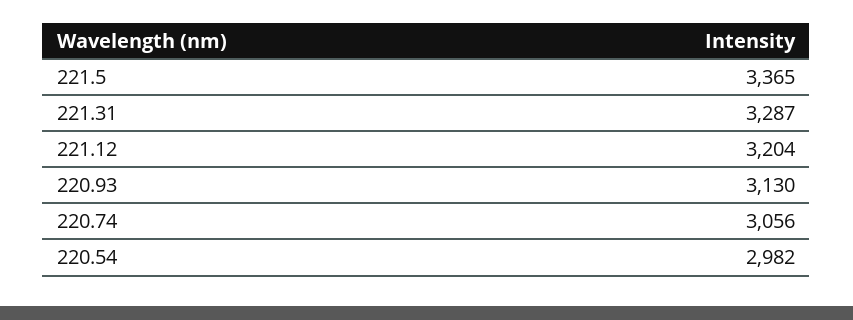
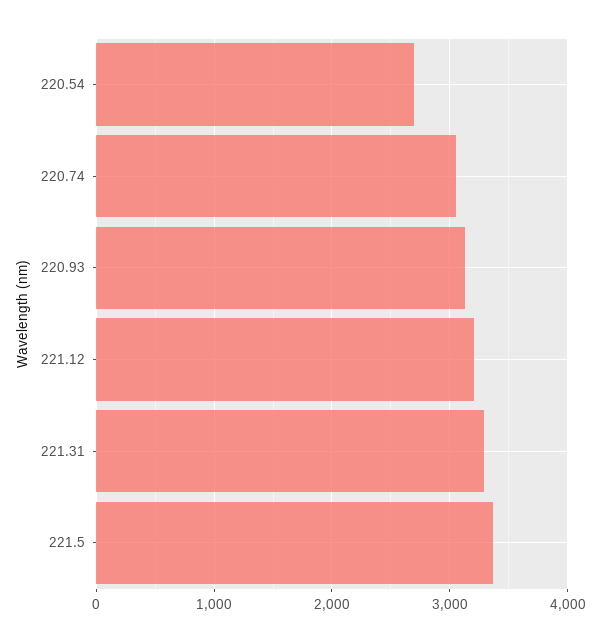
220.54: 2982 -> 2700

